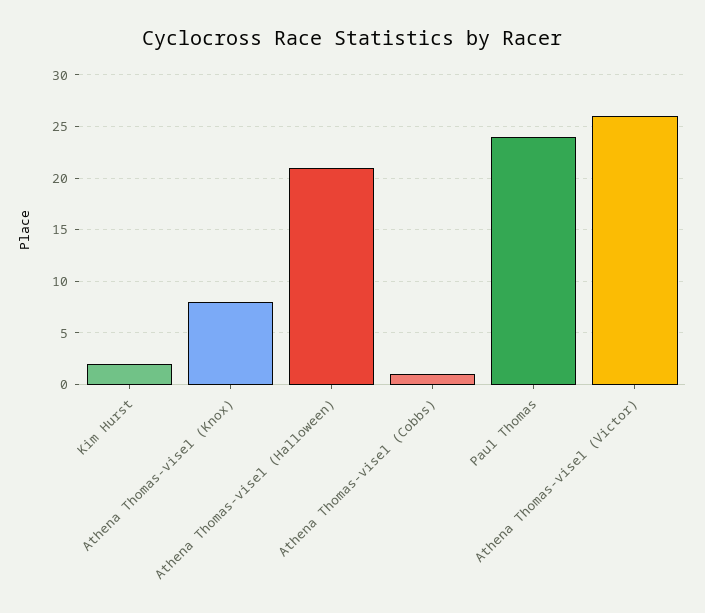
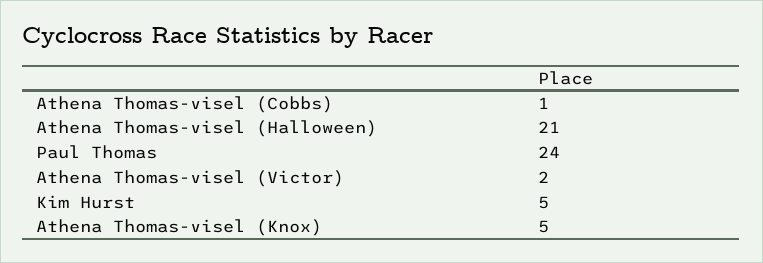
Kim Hurst: 2 -> 5
Athena Thomas-visel (Knox): 8 -> 5
Athena Thomas-visel (Victor): 26 -> 2

